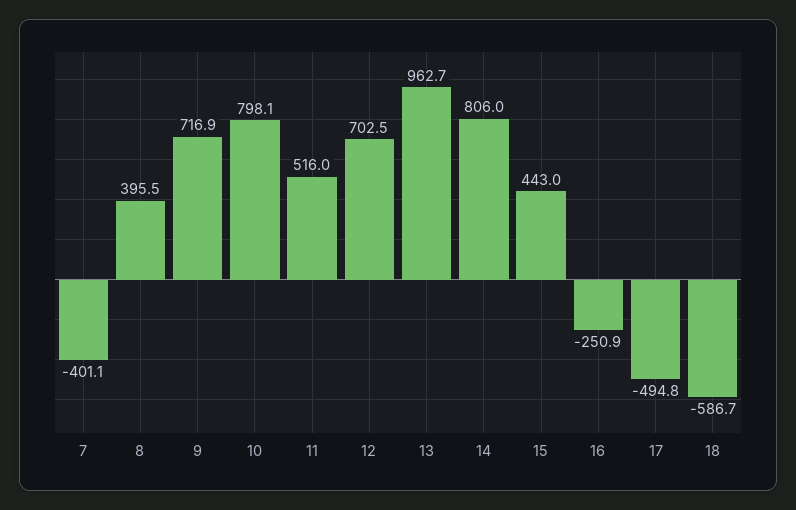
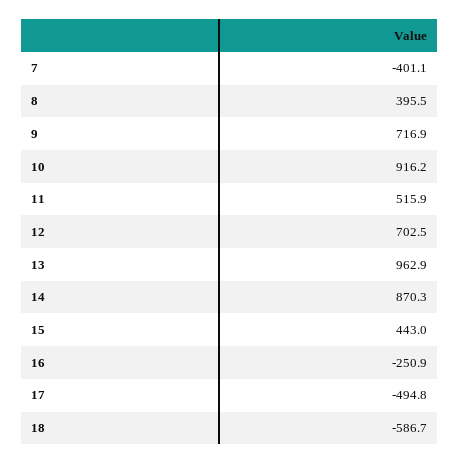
10: 798.1 -> 916.2
11: 516 -> 515.9
13: 962.7 -> 962.9
14: 806 -> 870.3

